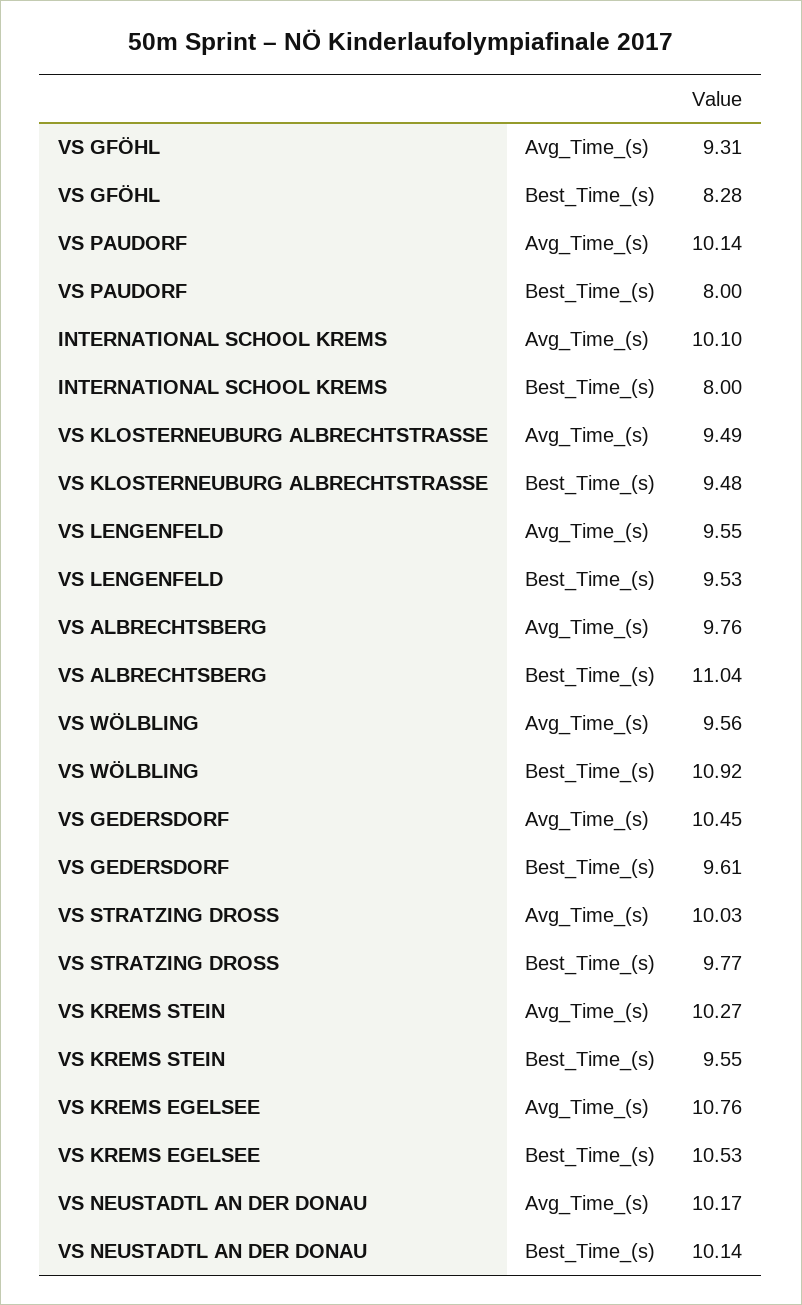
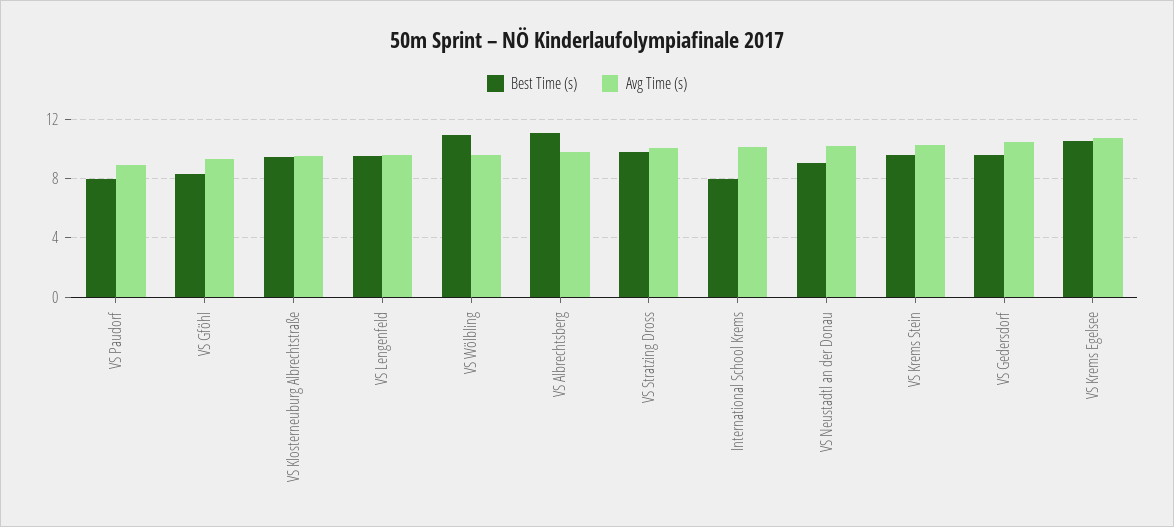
Avg_Time_(s), VS PAUDORF: 10.14 -> 9
Best_Time_(s), VS NEUSTADTL AN DER DONAU: 10.14 -> 9

